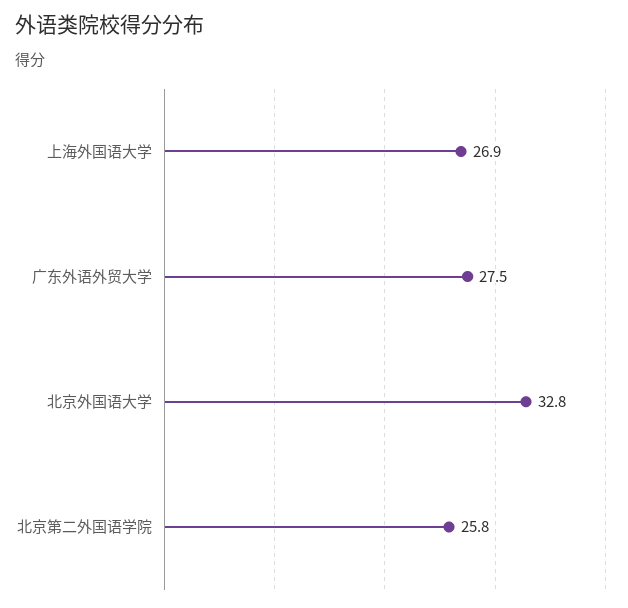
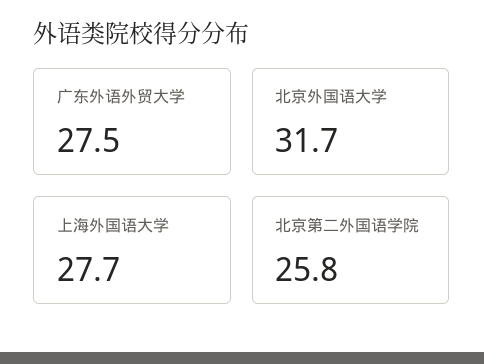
上海外国语大学: 26.9 -> 27.7
北京外国语大学: 32.8 -> 31.7

